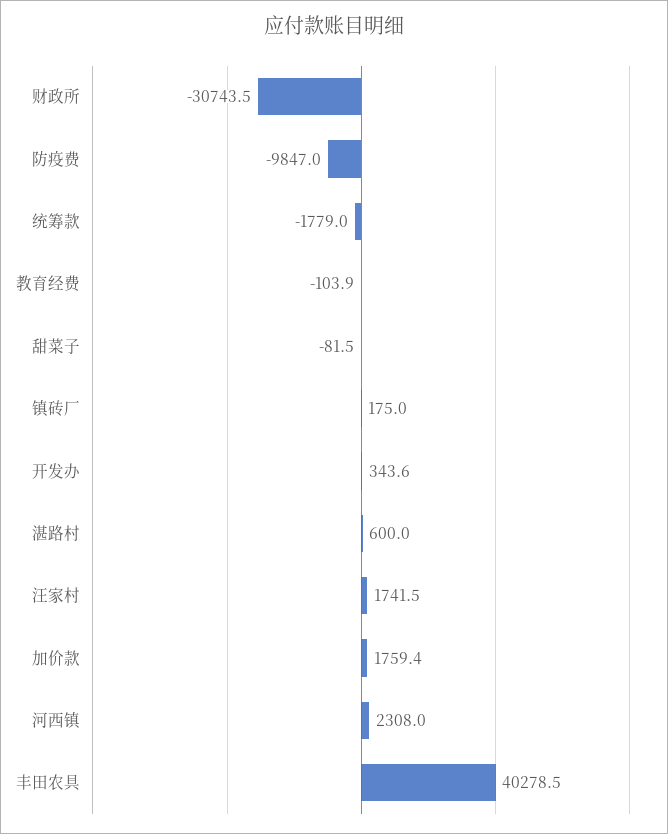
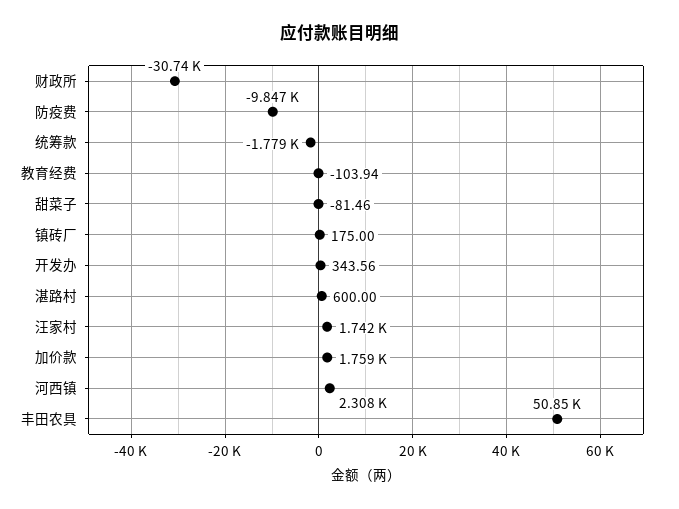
丰田农具: 40278.5 -> 50850

